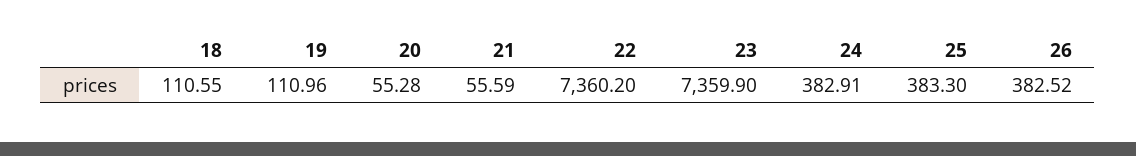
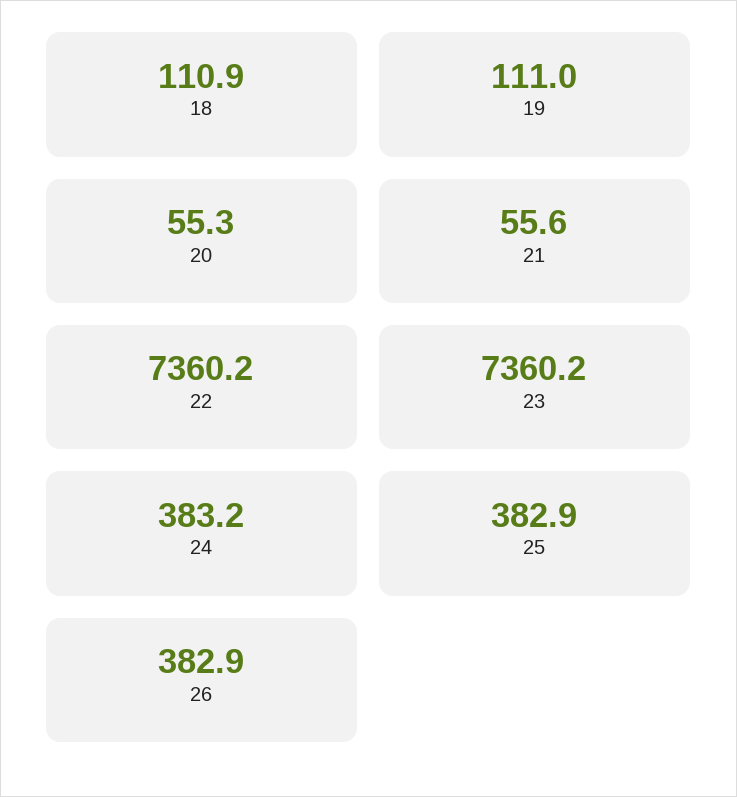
18: 110.55 -> 110.9
23: 7359.9 -> 7360.2
24: 382.91 -> 383.2
25: 383.3 -> 382.9
26: 382.52 -> 382.9

